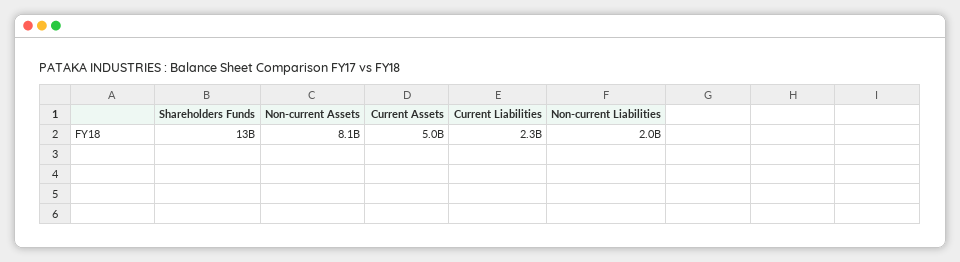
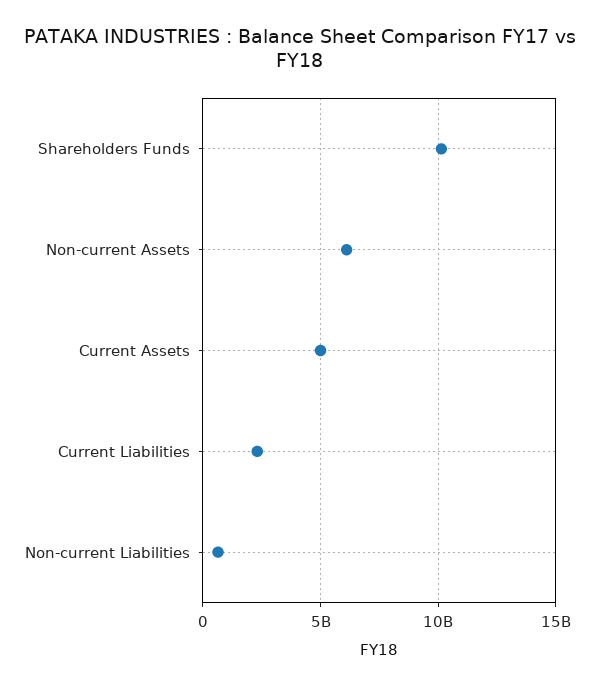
Shareholders Funds: 13000000000 -> 10000000000
Non-current Assets: 8100000000 -> 6000000000
Non-current Liabilities: 2000000000 -> 500000000

